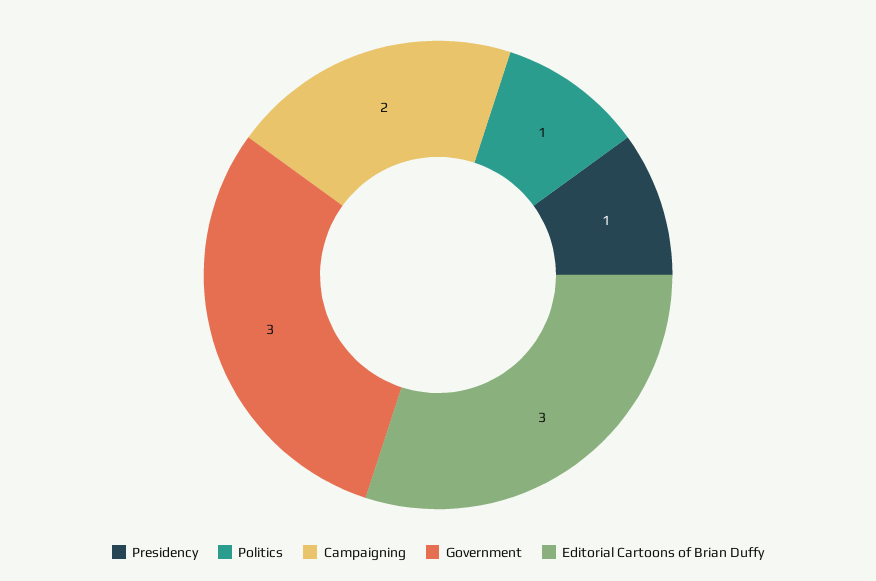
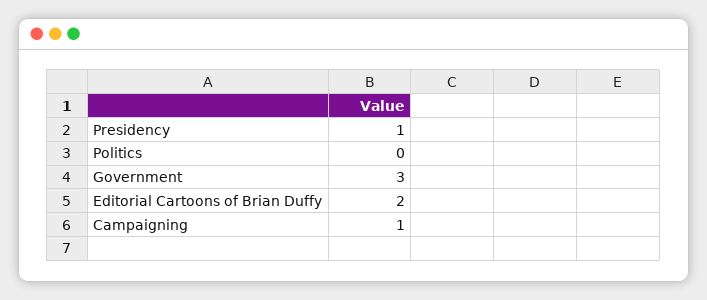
Politics: 1 -> 0
Campaigning: 2 -> 1
Editorial Cartoons of Brian Duffy: 3 -> 2

